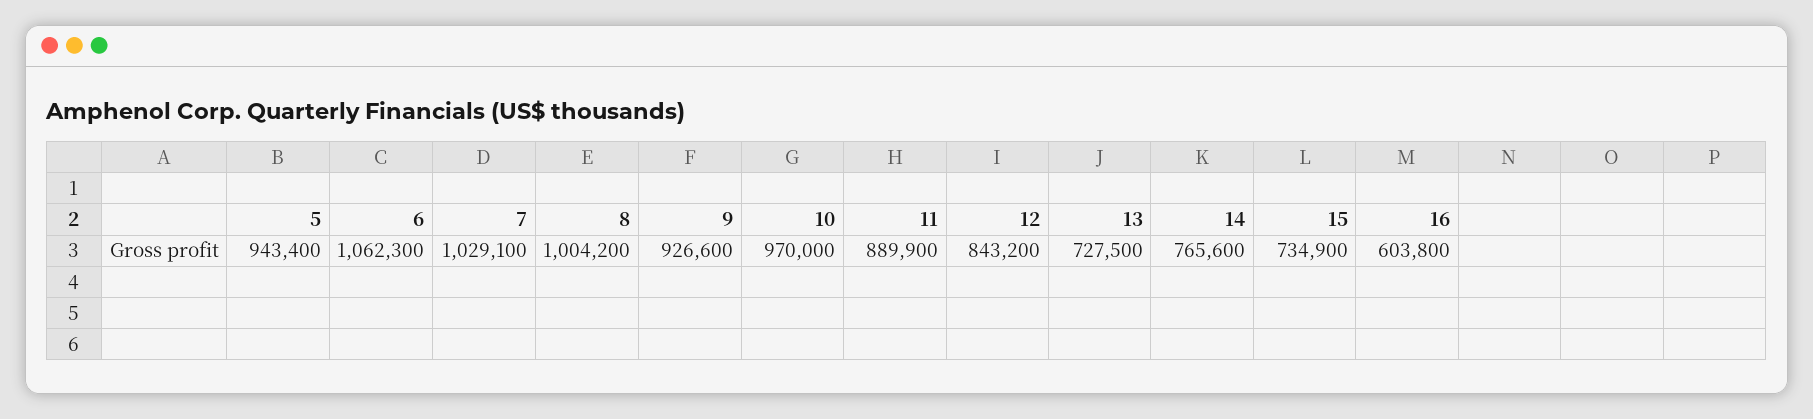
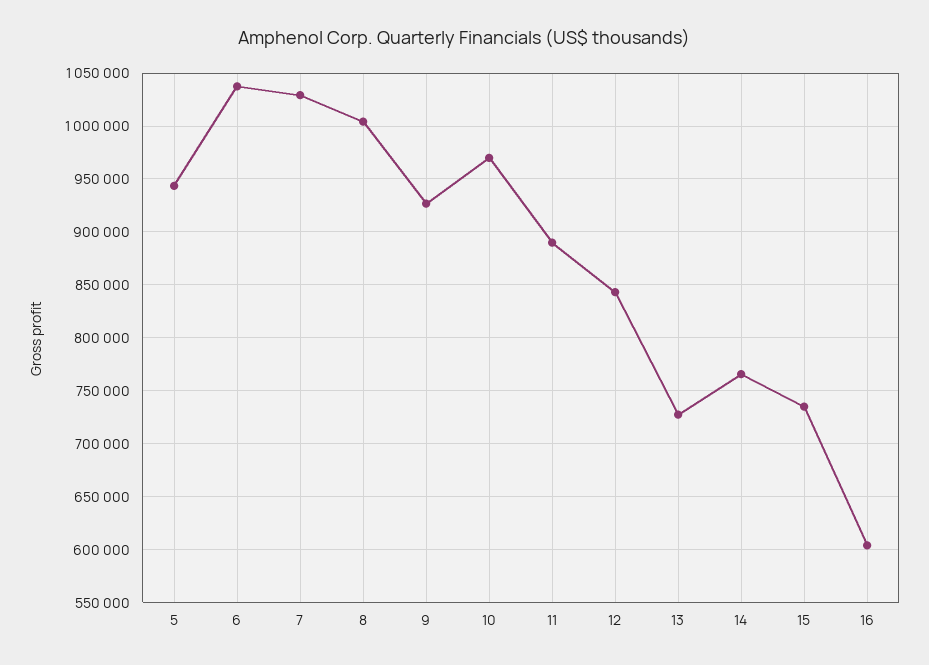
6: 1062300 -> 1040000

